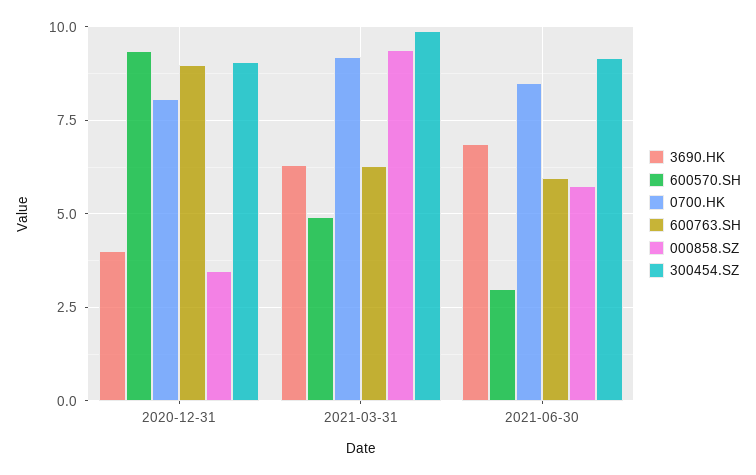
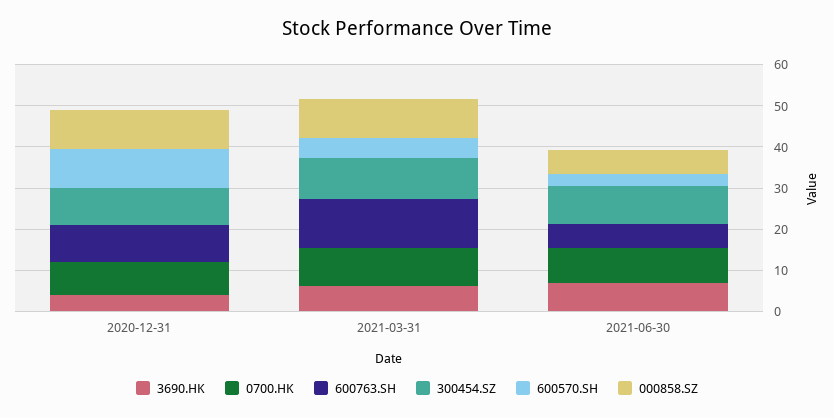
000858.SZ, 2020-12-31: 3.5 -> 10
600763.SH, 2021-03-31: 6.25 -> 12

